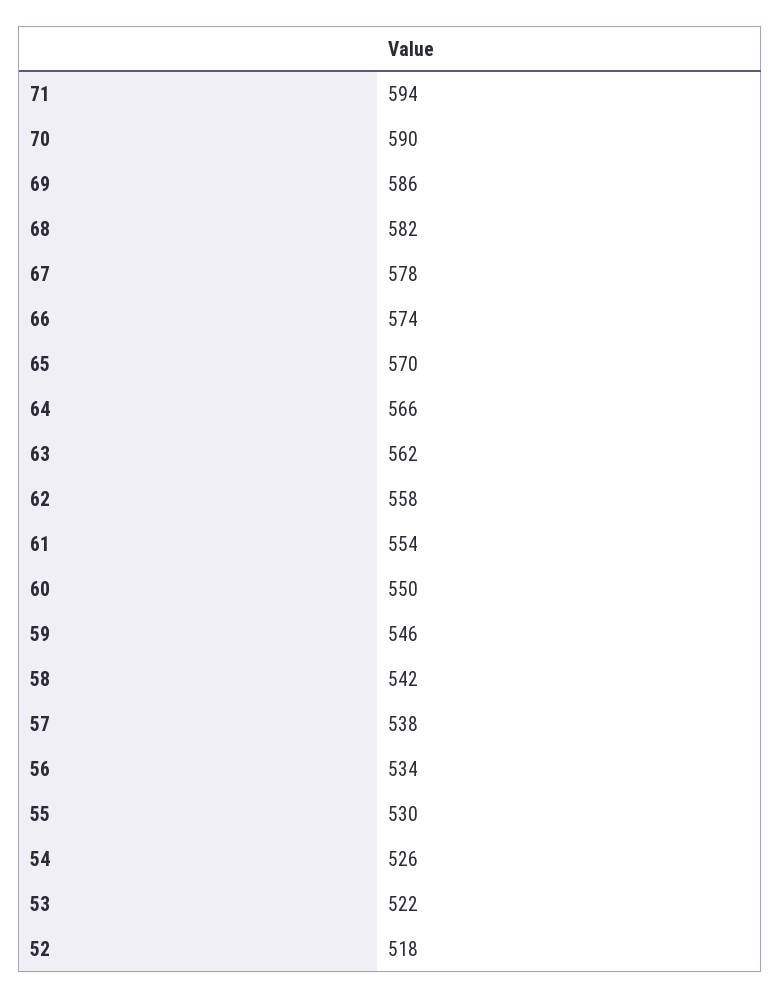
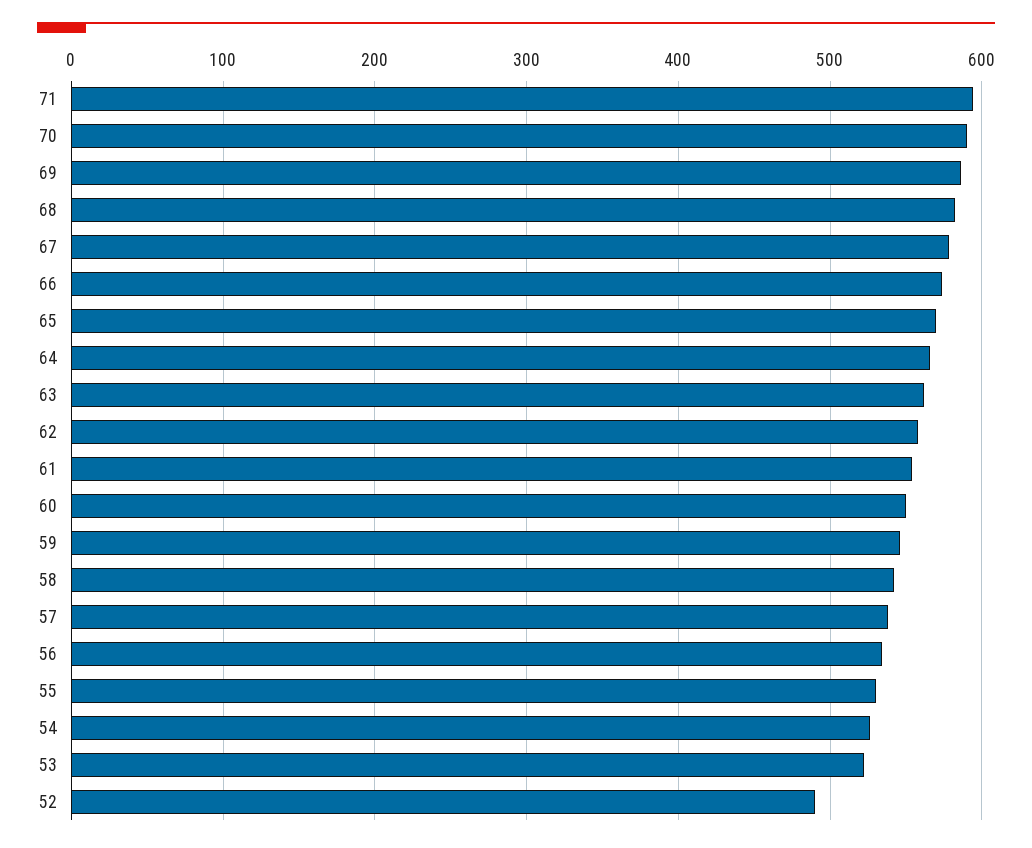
52: 518 -> 490

